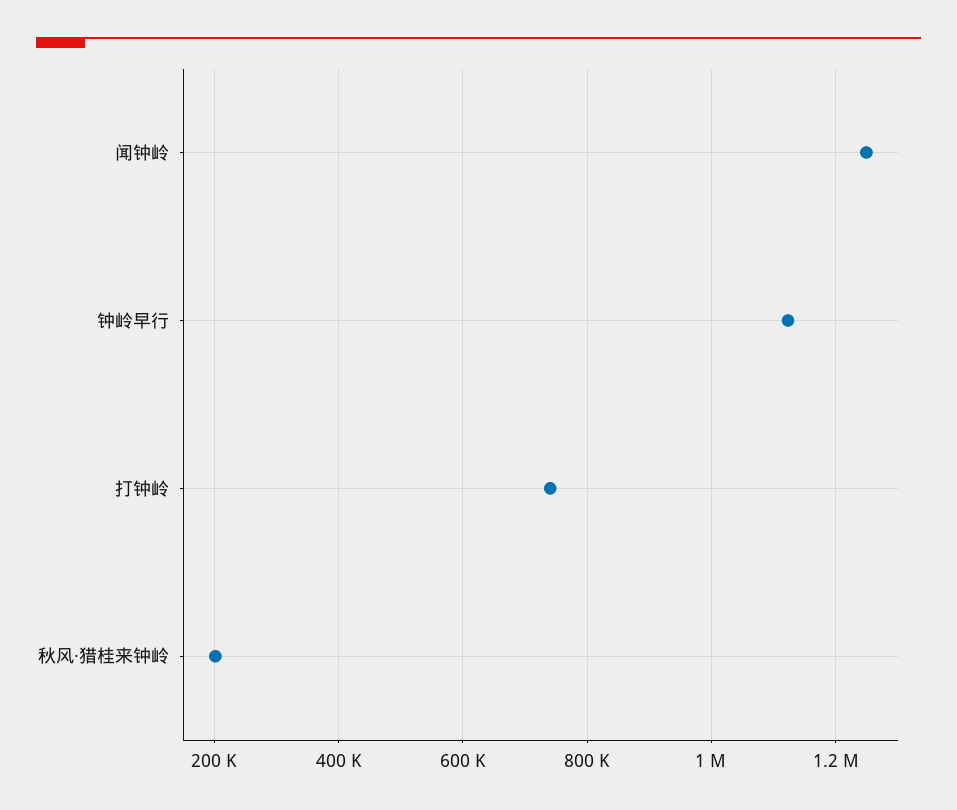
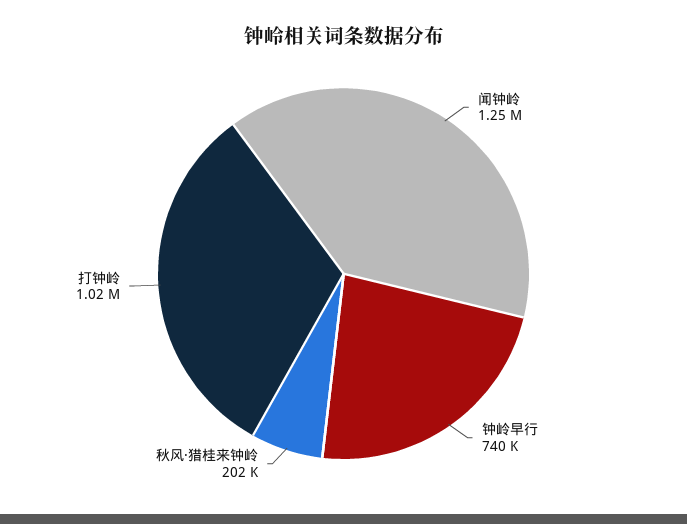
钟岭早行: 1120000 -> 740000
打钟岭: 740000 -> 1020000

